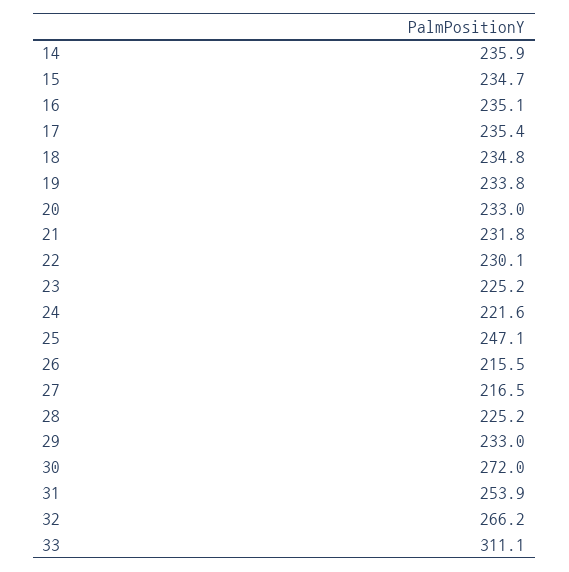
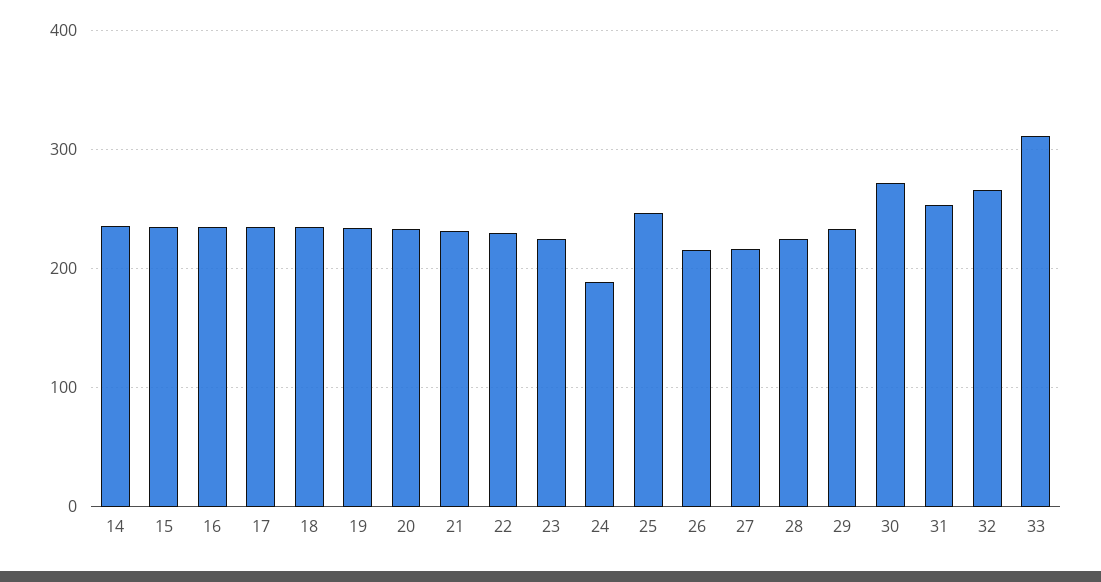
24: 221.6 -> 190

